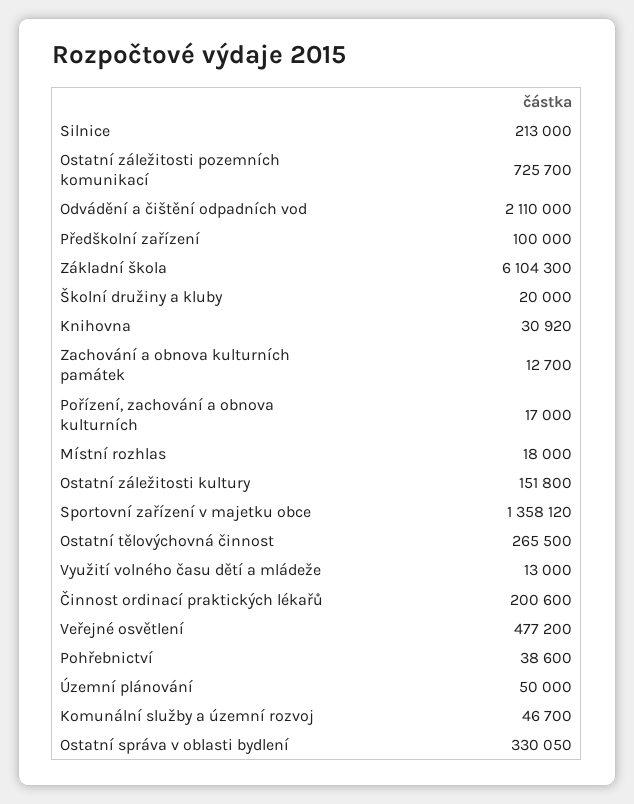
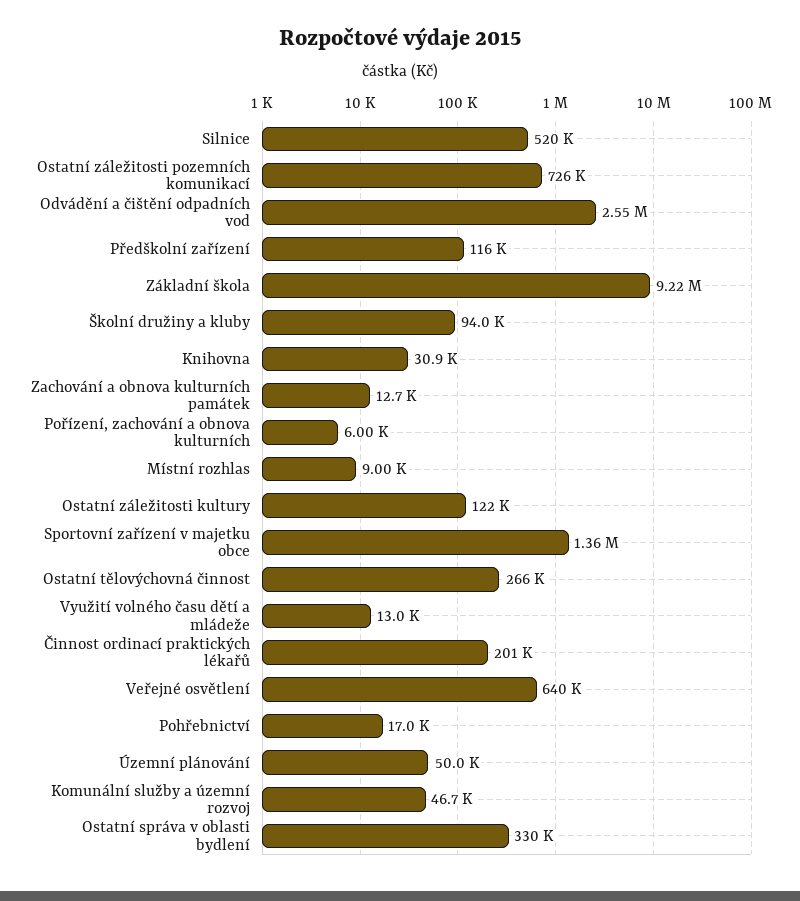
Silnice: 213000 -> 520000
Odvádění a čištění odpadních vod: 2110000 -> 2550000
Předškolní zařízení: 100000 -> 116000
Základní škola: 6104300 -> 9220000
Školní družiny a kluby: 20000 -> 94000
Pořízení, zachování a obnova kulturních: 17000 -> 6000
Místní rozhlas: 18000 -> 9000
Ostatní záležitosti kultury: 151800 -> 122000
Veřejné osvětlení: 477200 -> 640000
Pohřebnictví: 38600 -> 17000

